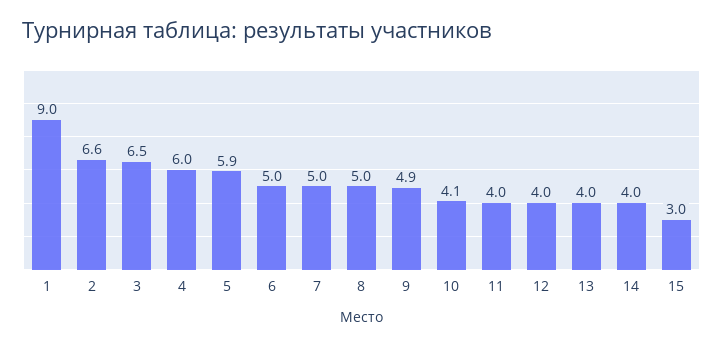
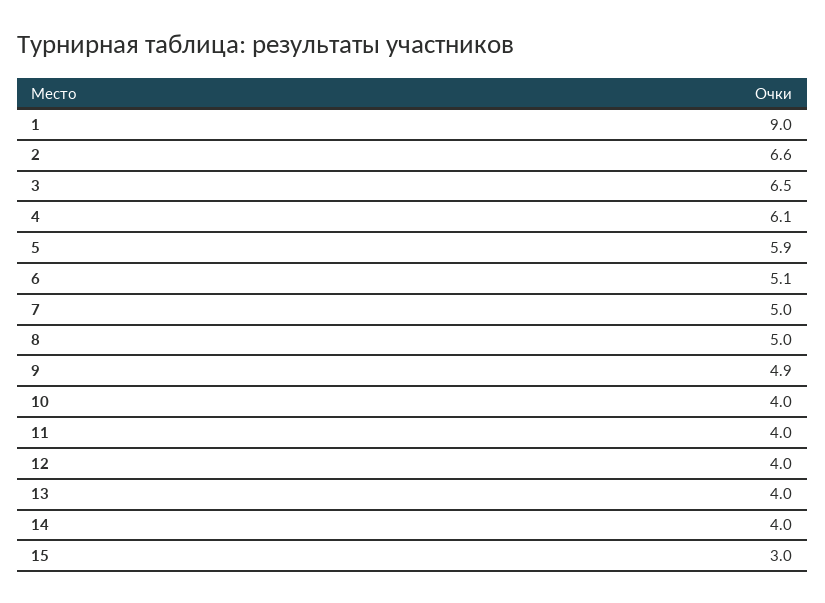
4: 6 -> 6.1
6: 5 -> 5.1
10: 4.1 -> 4

